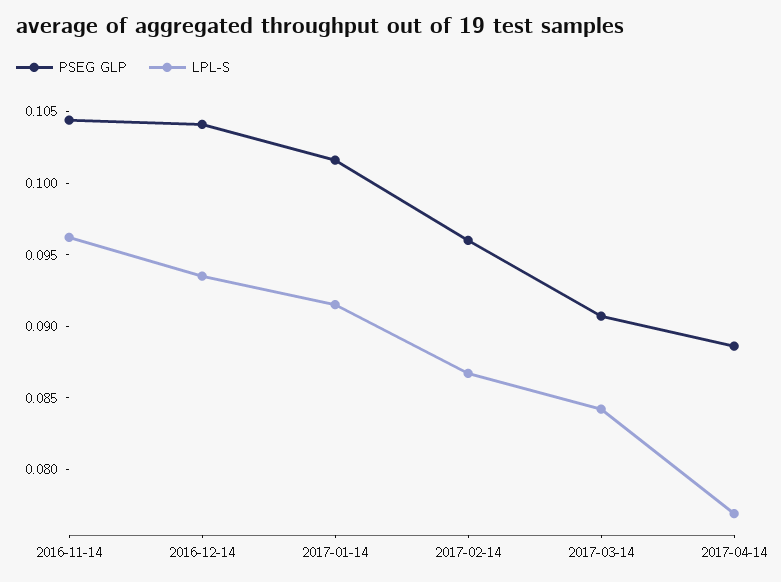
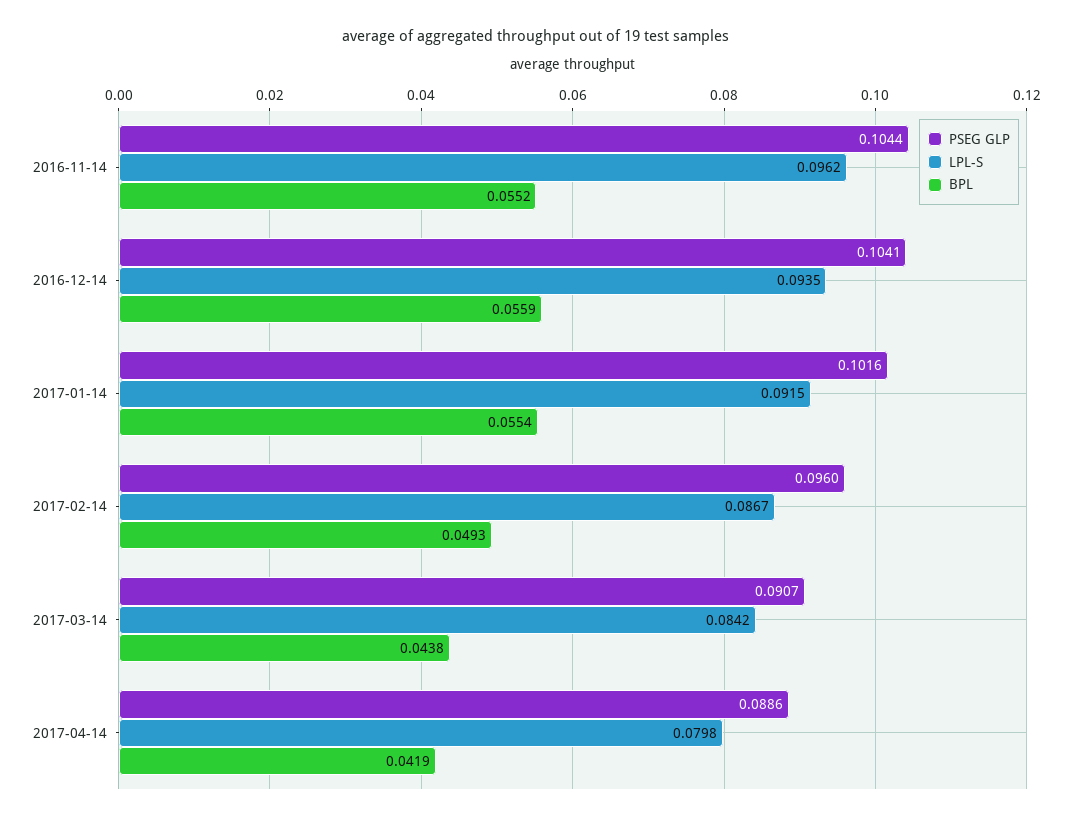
LPL-S, 2017-04-14: 0.077 -> 0.0798
BPL, 2016-11-14: none -> 0.0552
BPL, 2016-12-14: none -> 0.0559
BPL, 2017-01-14: none -> 0.0554
BPL, 2017-02-14: none -> 0.0493
BPL, 2017-03-14: none -> 0.0438
BPL, 2017-04-14: none -> 0.0419

